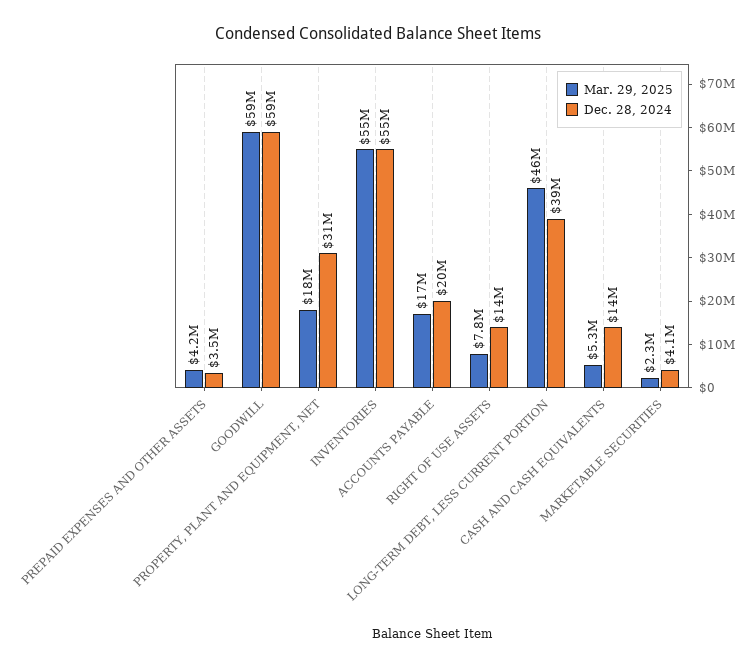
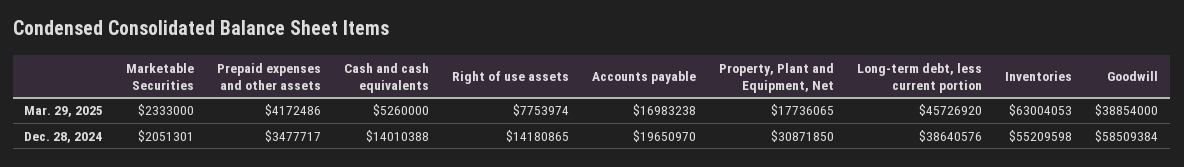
Mar. 29, 2025, GOODWILL: 59000000 -> 38854000
Mar. 29, 2025, INVENTORIES: 55000000 -> 63004053
Dec. 28, 2024, MARKETABLE SECURITIES: 4100000 -> 2051301

